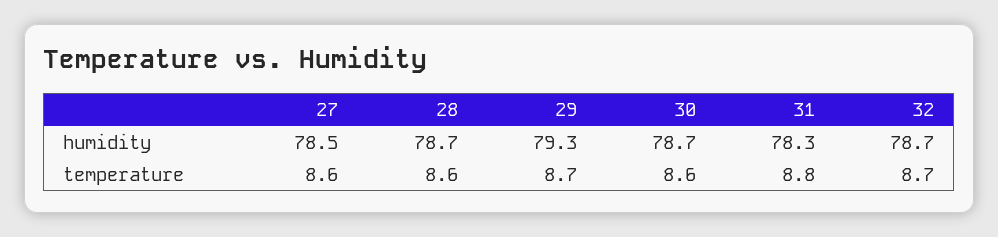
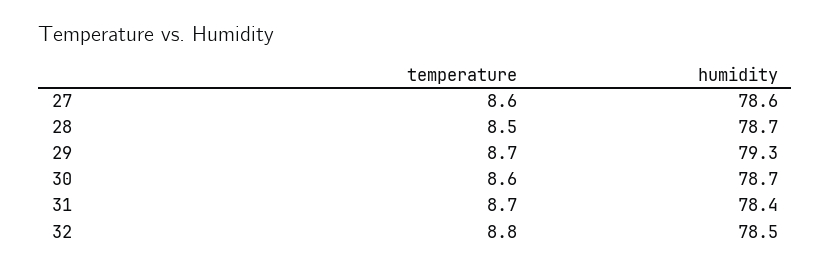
27, humidity: 78.5 -> 78.6
31, humidity: 78.3 -> 78.4
32, humidity: 78.7 -> 78.5
28, temperature: 8.6 -> 8.5
31, temperature: 8.8 -> 8.7
32, temperature: 8.7 -> 8.8

